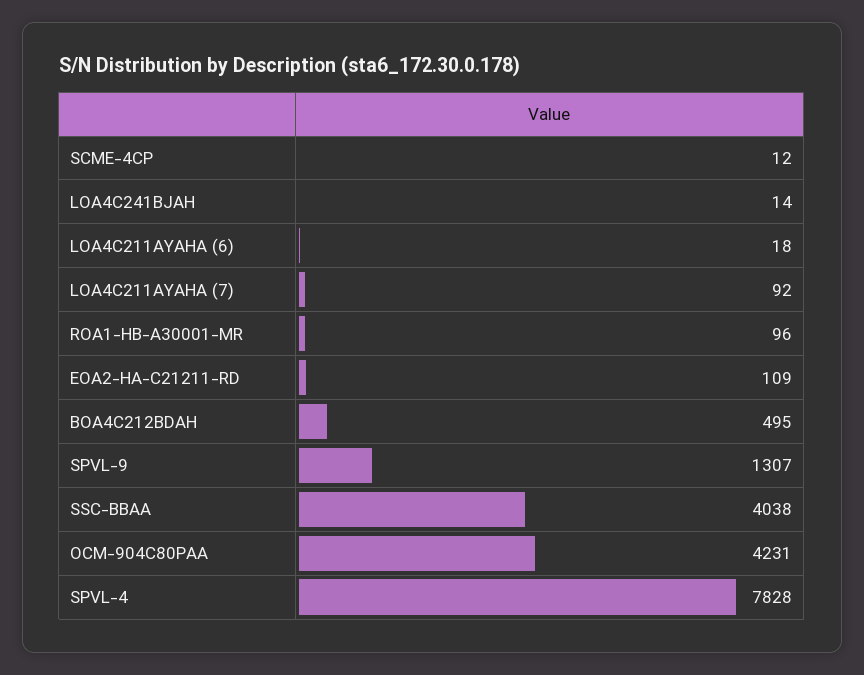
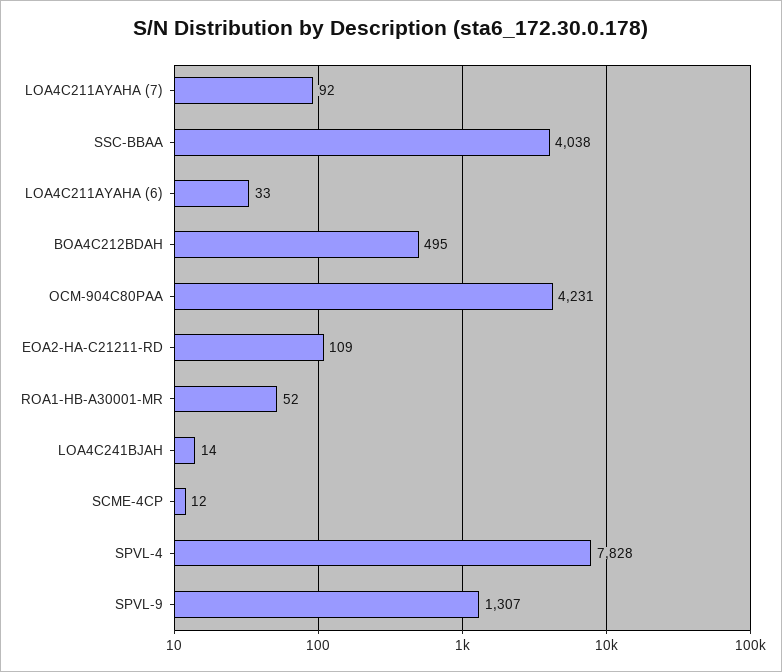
LOA4C211AYAHA (6): 18 -> 33
ROA1-HB-A30001-MR: 96 -> 52

